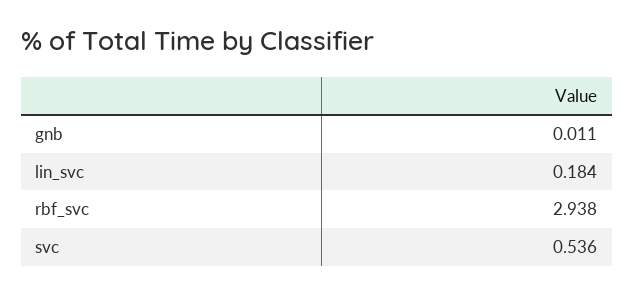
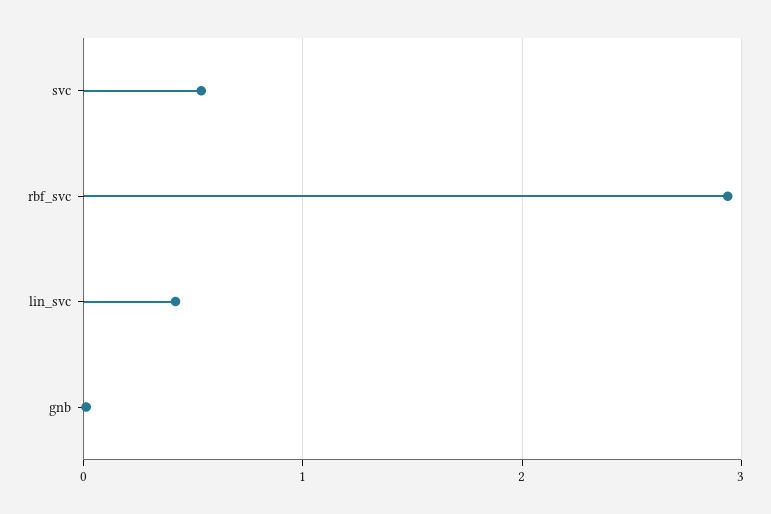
lin_svc: 0.184 -> 0.4

